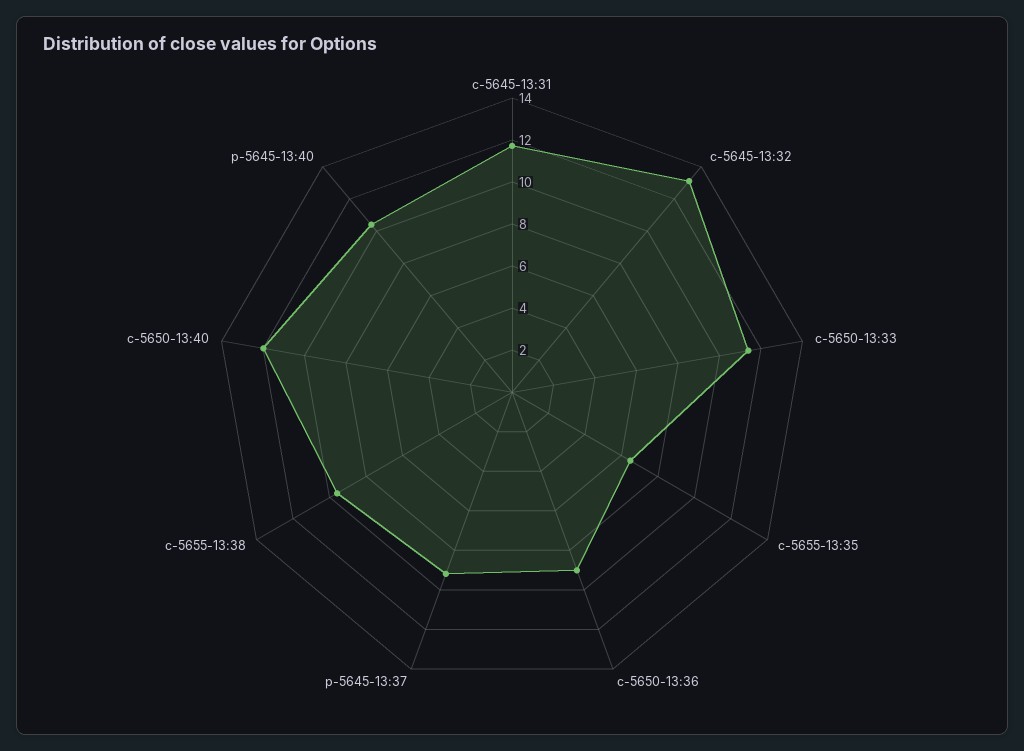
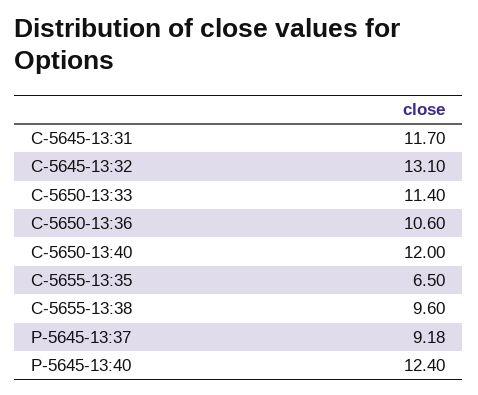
c-5650-13:36: 9 -> 10.6
p-5645-13:40: 10.5 -> 12.4

